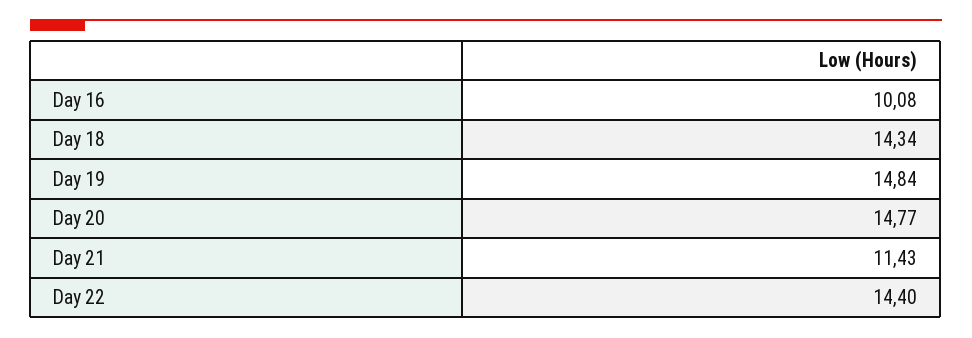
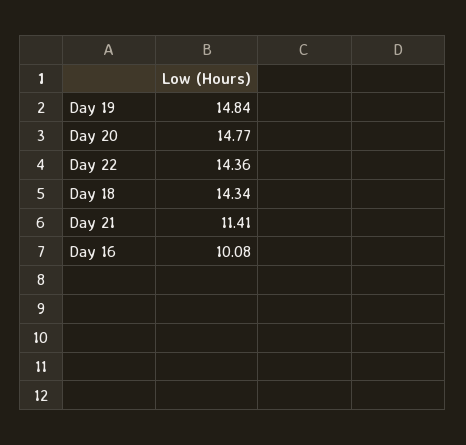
Day 21: 11.43 -> 11.41
Day 22: 14.4 -> 14.36

